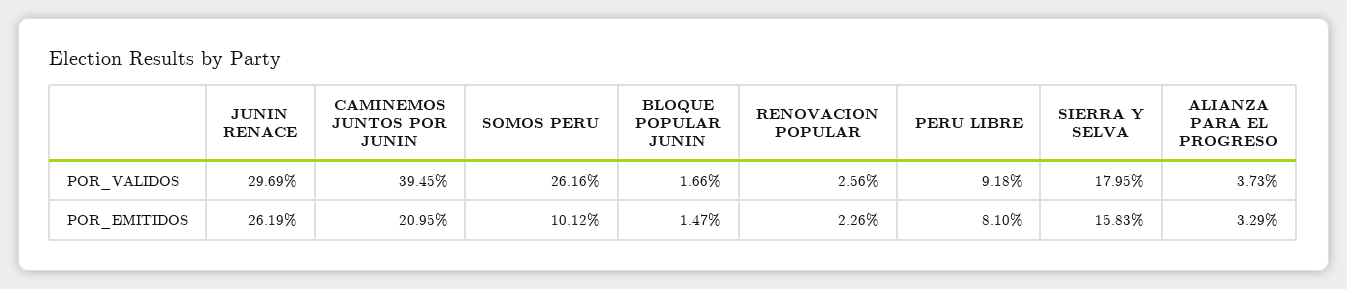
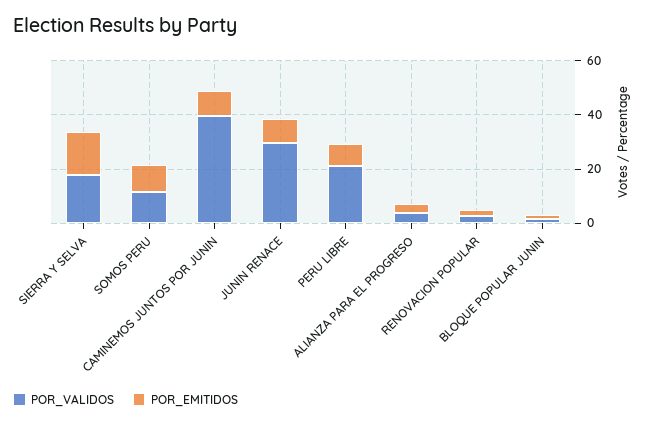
POR_VALIDOS, SOMOS PERU: 26.16 -> 10
POR_VALIDOS, PERU LIBRE: 9.18 -> 20
POR_EMITIDOS, JUNIN RENACE: 26.19 -> 10
POR_EMITIDOS, CAMINEMOS JUNTOS POR JUNIN: 20.95 -> 10

